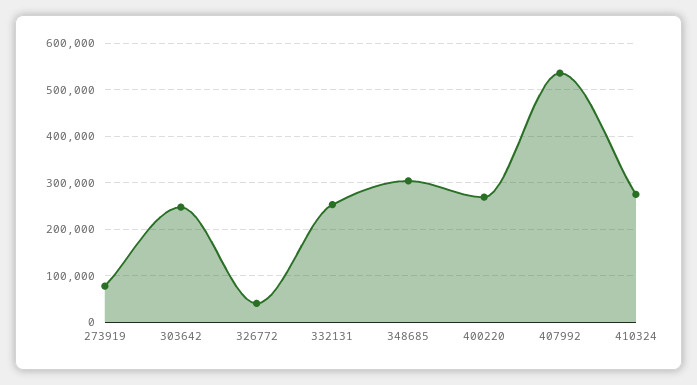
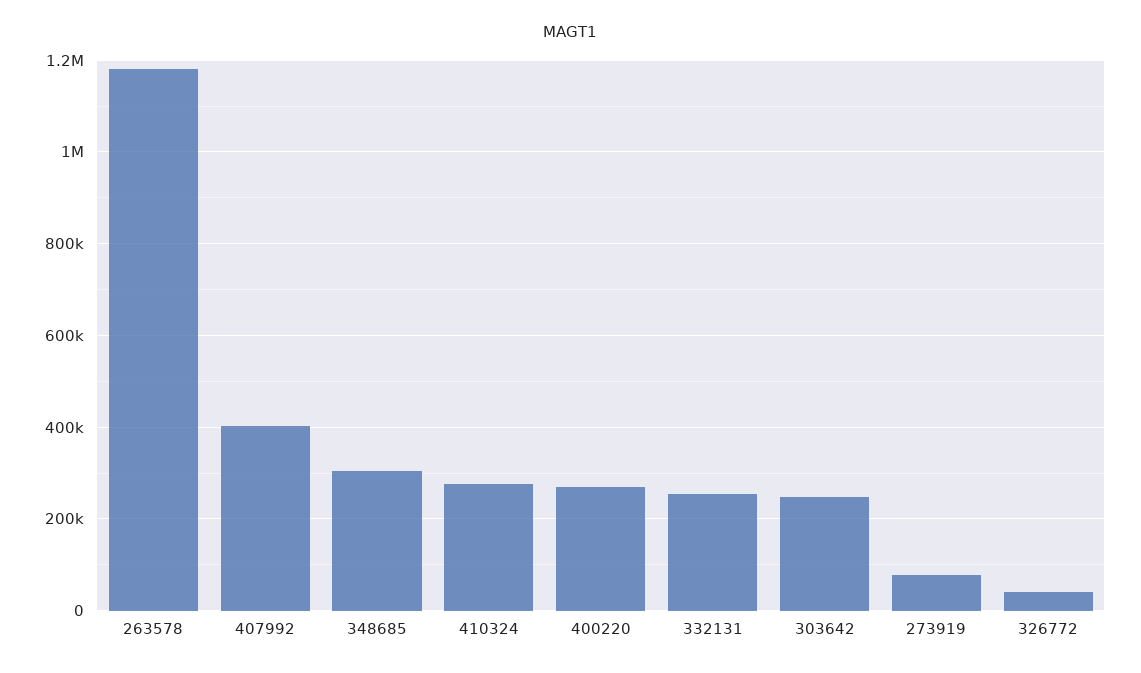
407992: 540000 -> 400000
263578: none -> 1180000

